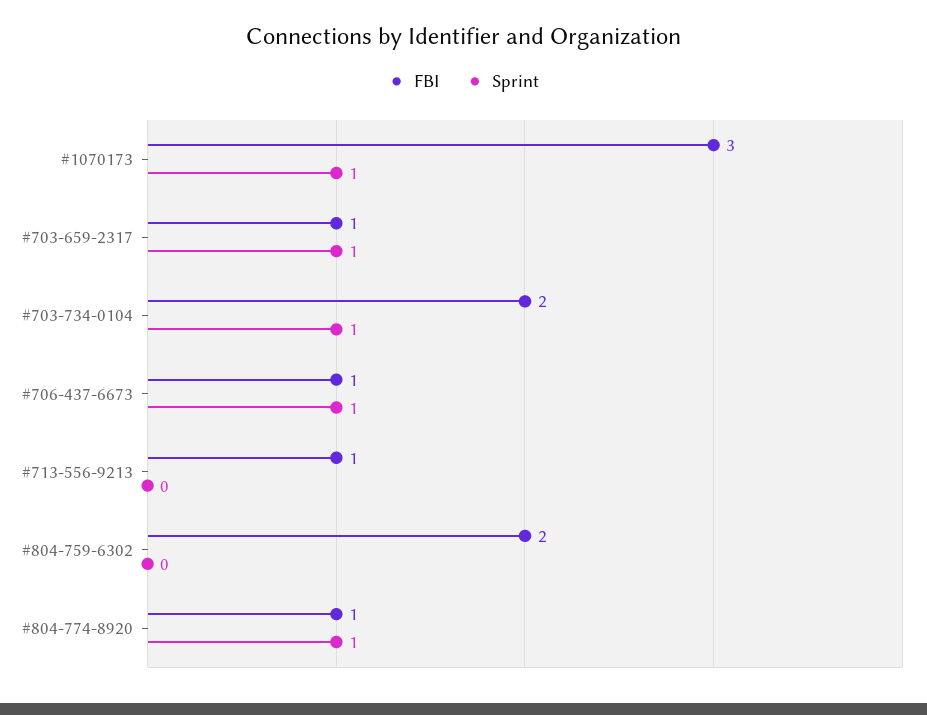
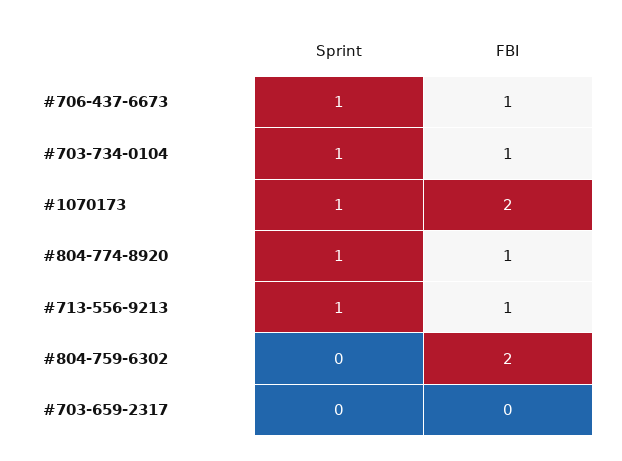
FBI, #1070173: 3 -> 2
FBI, #703-659-2317: 1 -> 0
Sprint, #703-659-2317: 1 -> 0
FBI, #703-734-0104: 2 -> 1
Sprint, #713-556-9213: 0 -> 1

